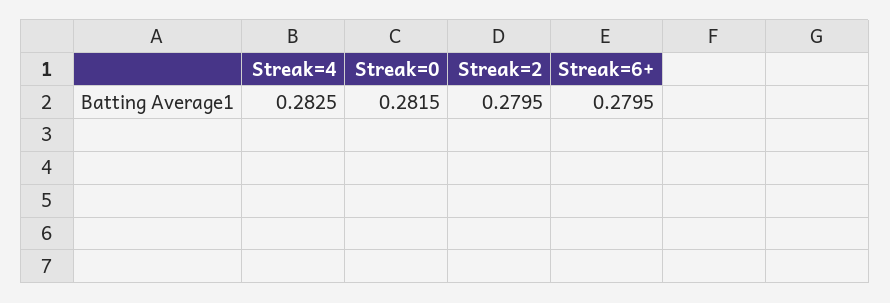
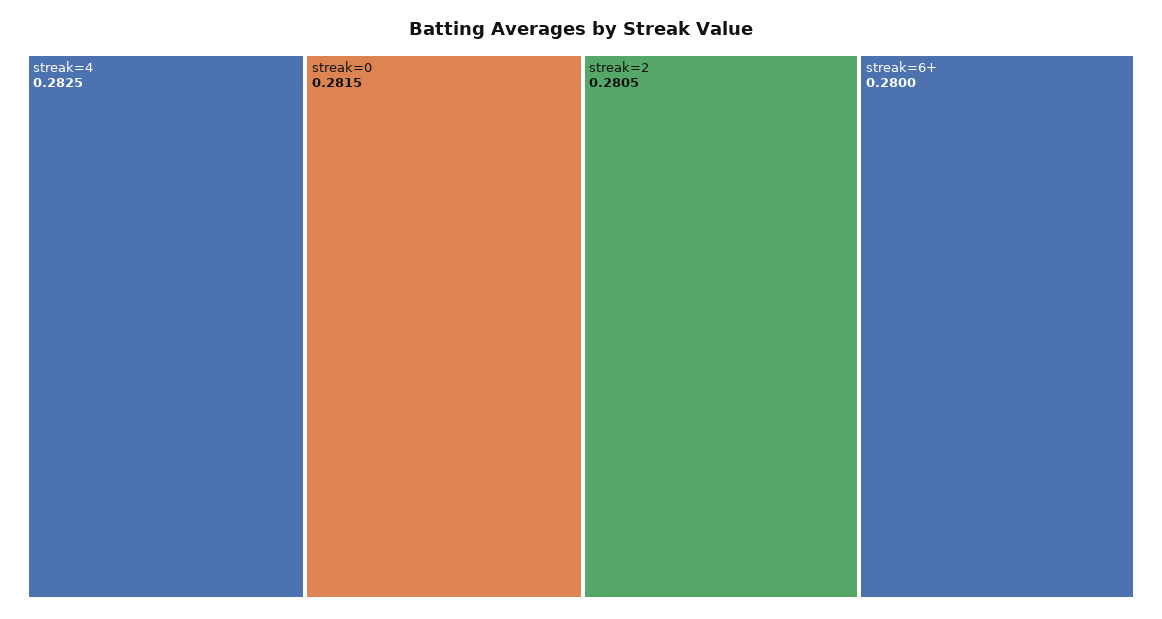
Streak=2: 0.2795 -> 0.2805
Streak=6+: 0.2795 -> 0.28

